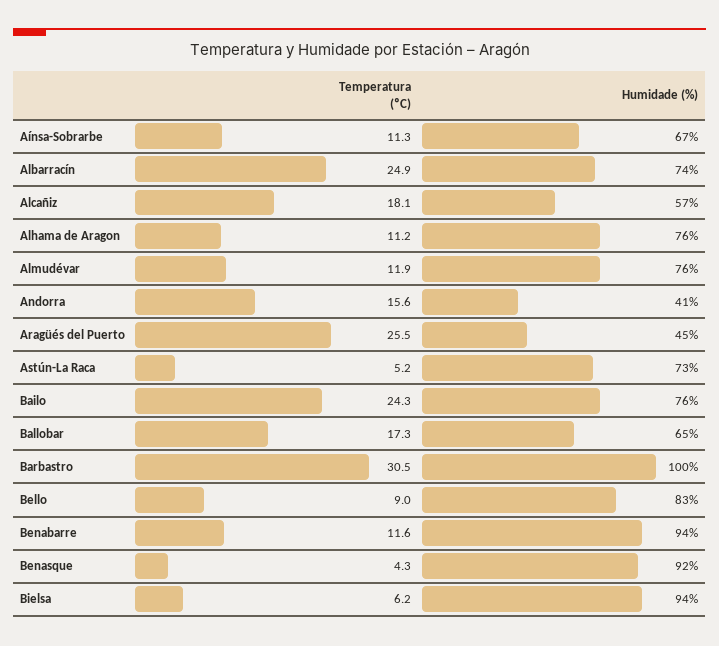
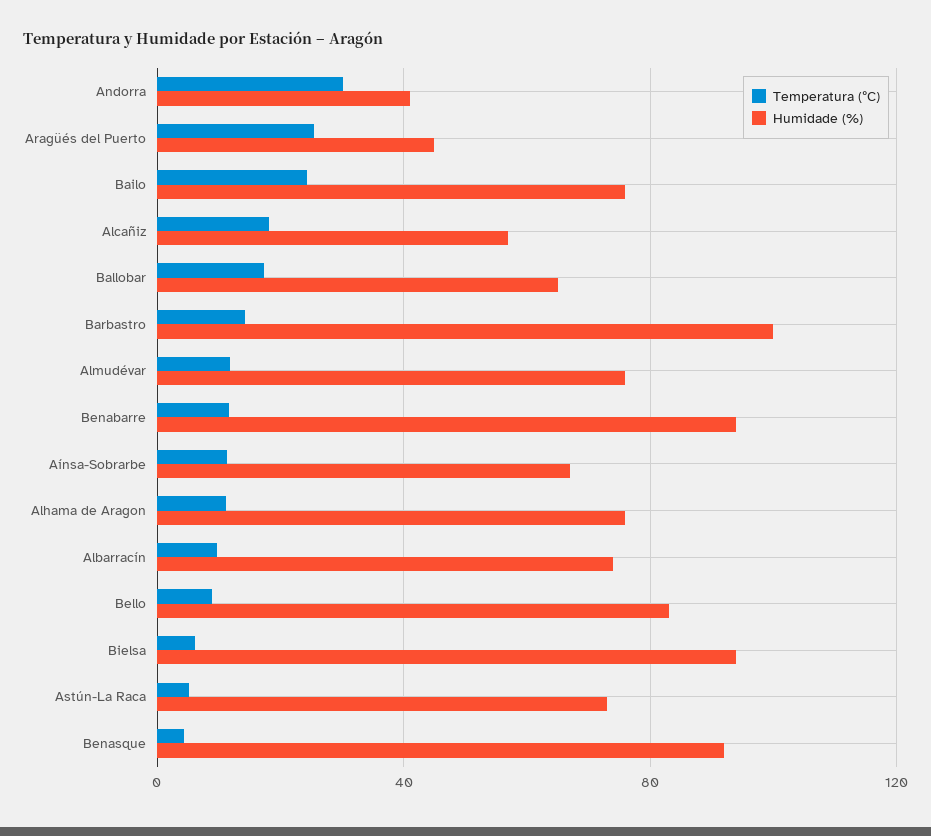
Temperatura (ºC), Albarracín: 24.9 -> 10
Temperatura (ºC), Andorra: 15.6 -> 30
Temperatura (ºC), Barbastro: 30.5 -> 15

